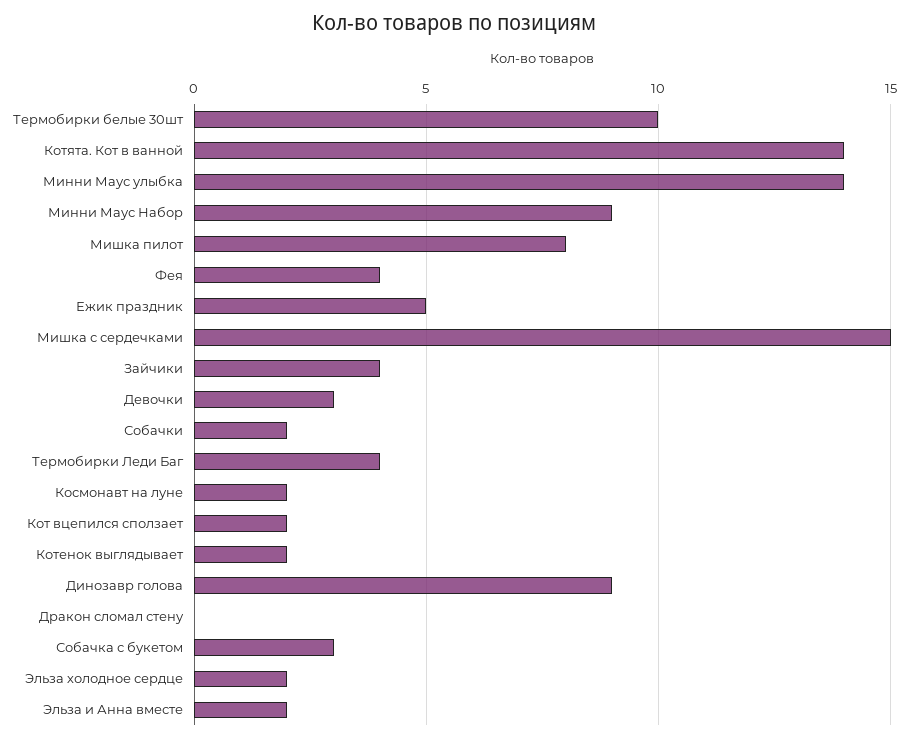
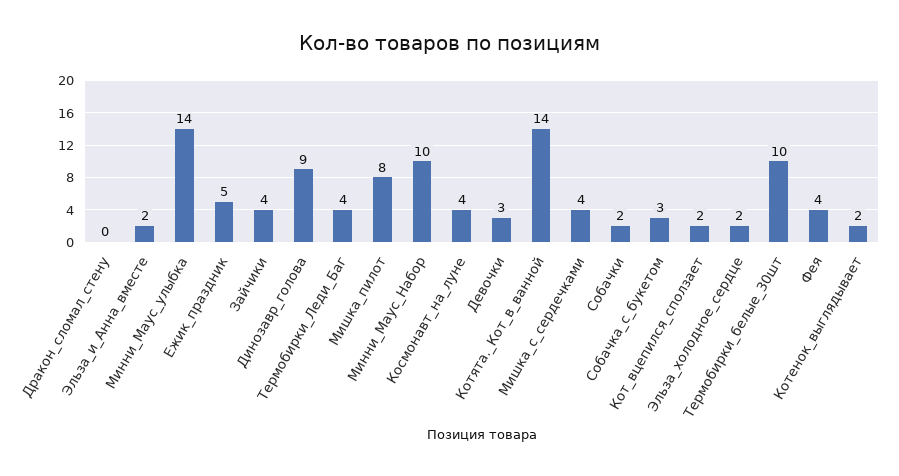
Минни Маус Набор: 9 -> 10
Мишка с сердечками: 15 -> 4
Космонавт на луне: 2 -> 4

